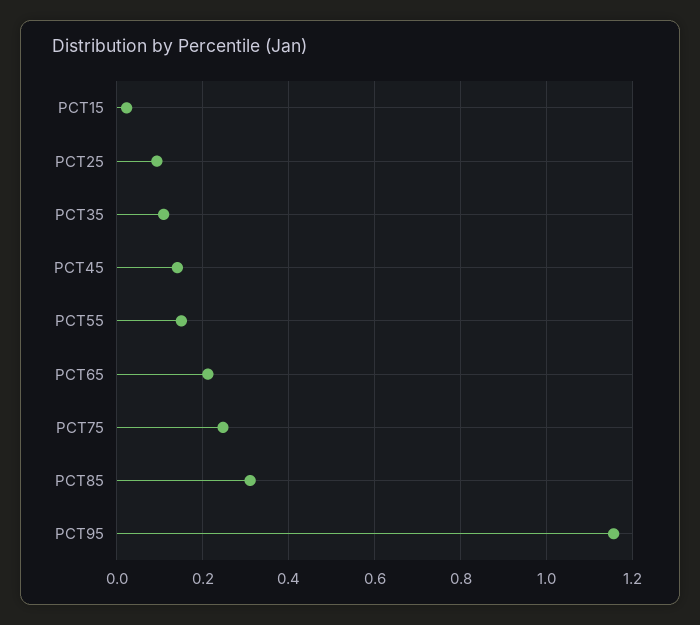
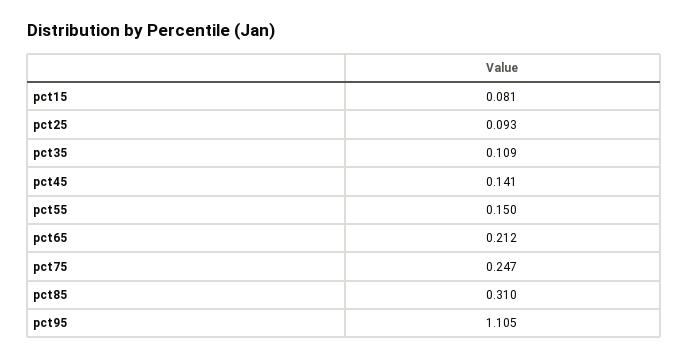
PCT15: 0.02 -> 0.081
PCT95: 1.16 -> 1.105

